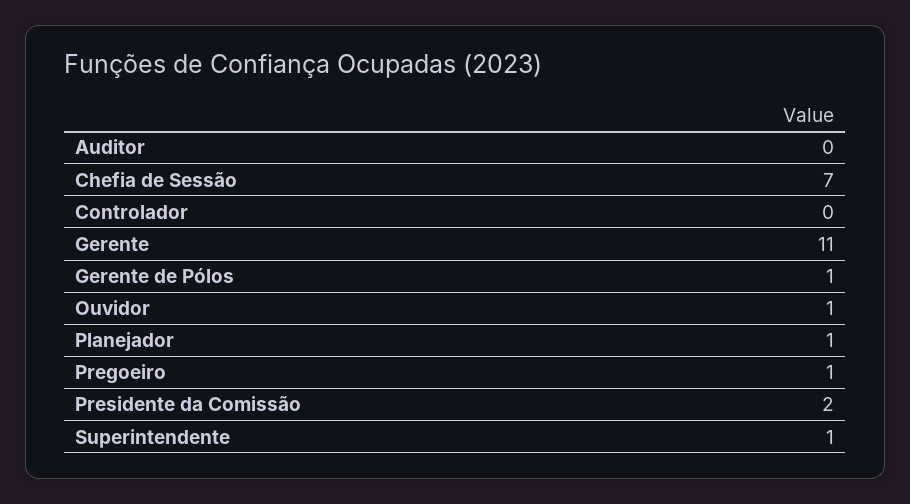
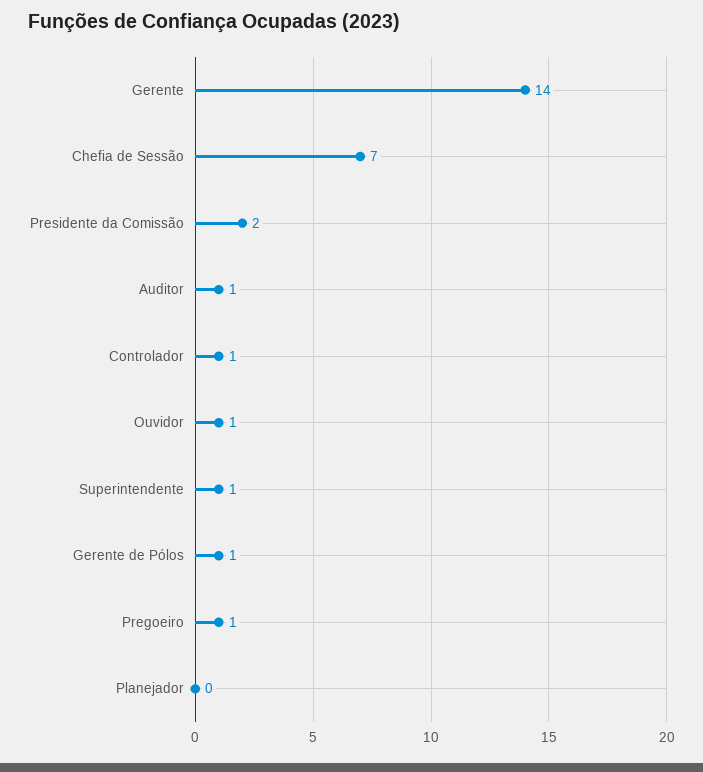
Auditor: 0 -> 1
Controlador: 0 -> 1
Gerente: 11 -> 14
Planejador: 1 -> 0

